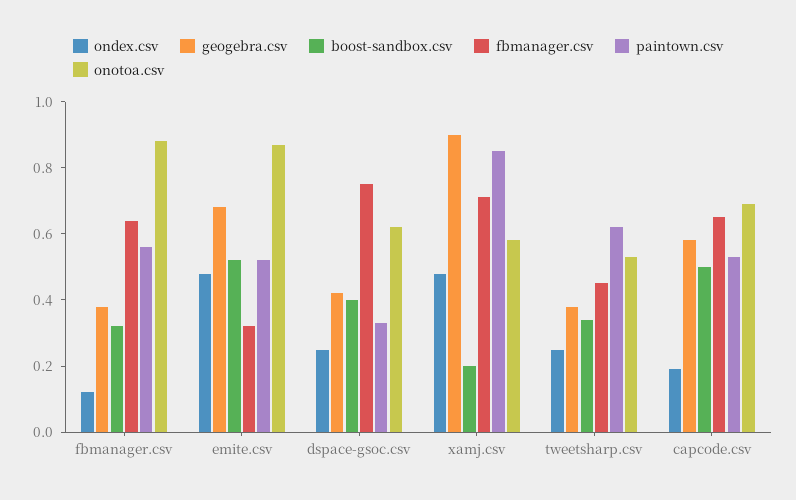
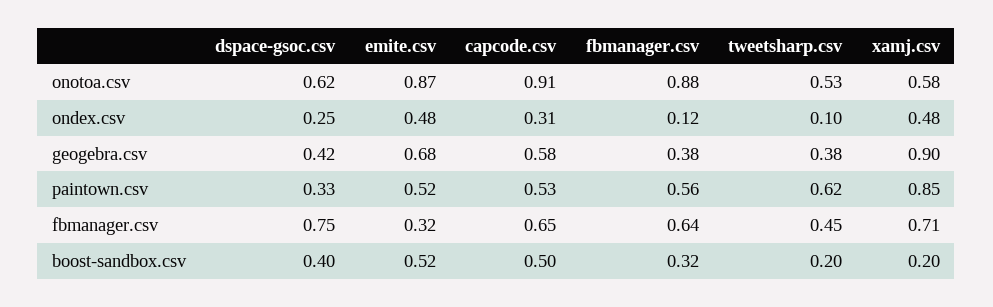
ondex.csv, tweetsharp.csv: 0.25 -> 0.1
boost-sandbox.csv, tweetsharp.csv: 0.35 -> 0.2
ondex.csv, capcode.csv: 0.2 -> 0.31
onotoa.csv, capcode.csv: 0.7 -> 0.91

